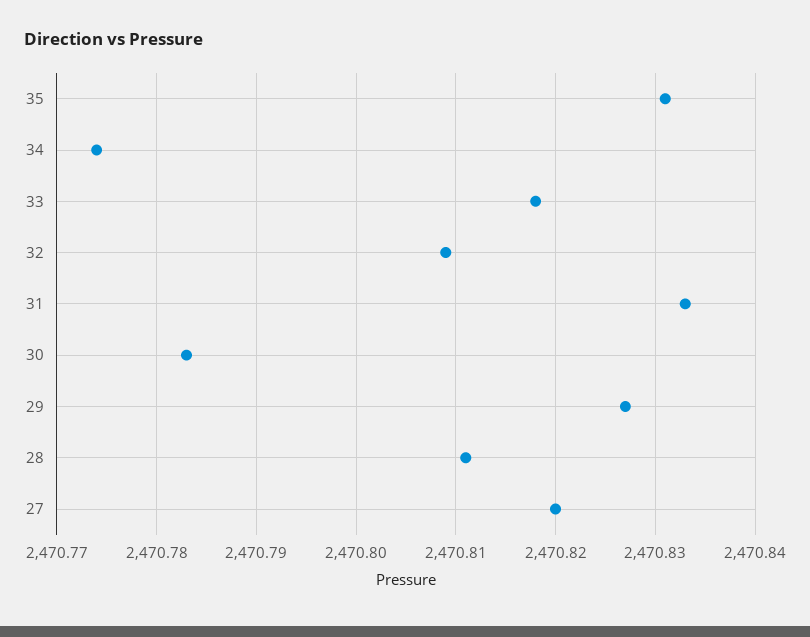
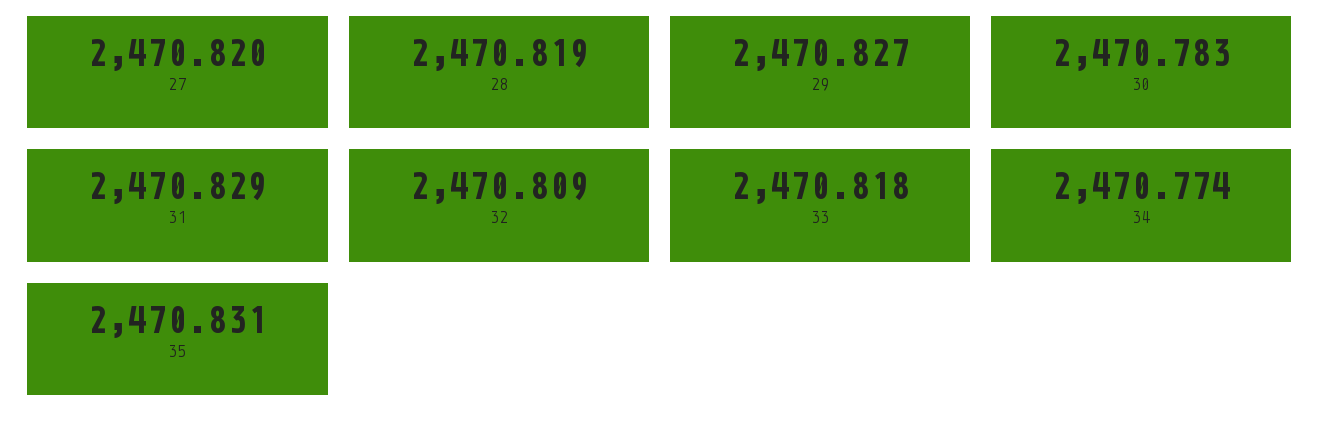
31: 2470.833 -> 2470.829
28: 2470.811 -> 2470.819

